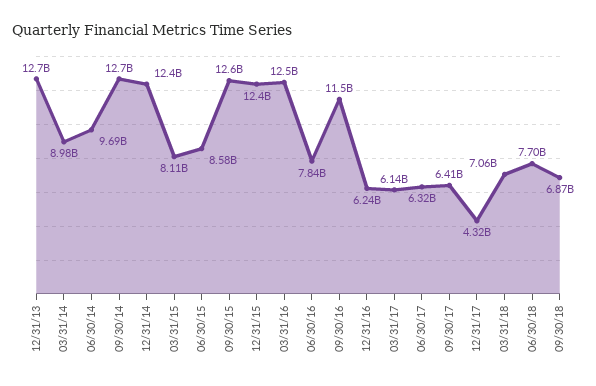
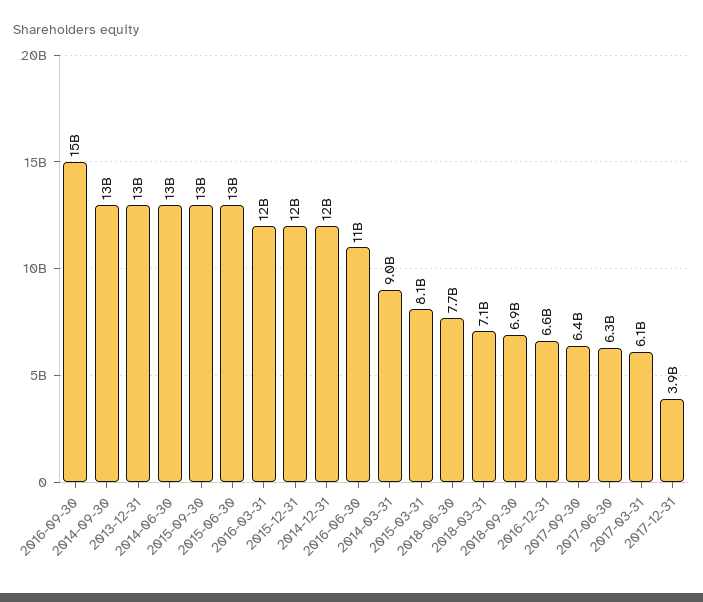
06/30/14: 9690000000 -> 13000000000
06/30/15: 8580000000 -> 13000000000
06/30/16: 7840000000 -> 11000000000
09/30/16: 11500000000 -> 15000000000
12/31/16: 6240000000 -> 6600000000
12/31/17: 4320000000 -> 3900000000

